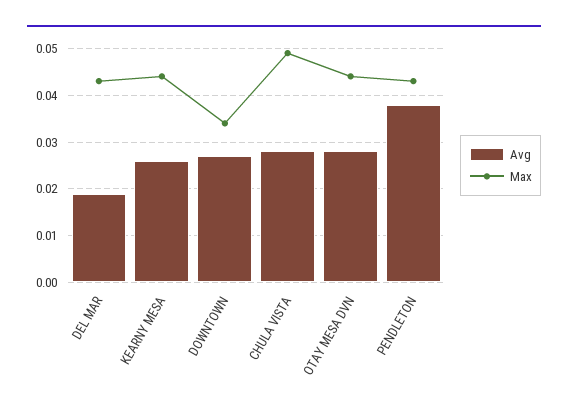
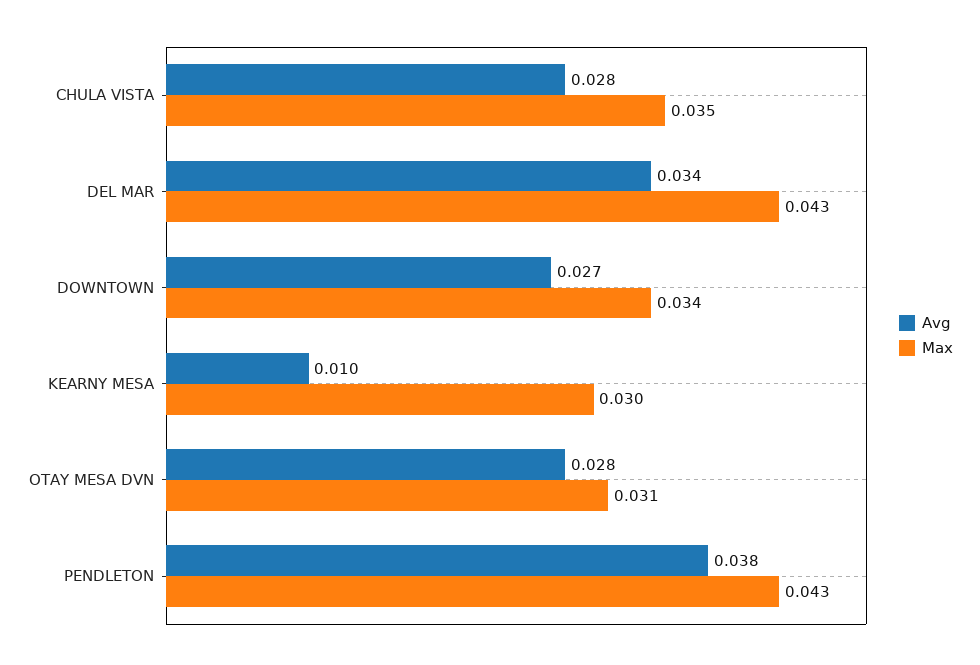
Avg, DEL MAR: 0.02 -> 0.034
Avg, KEARNY MESA: 0.025 -> 0.01
Max, KEARNY MESA: 0.045 -> 0.03
Max, CHULA VISTA: 0.05 -> 0.035
Max, OTAY MESA DVN: 0.045 -> 0.031

